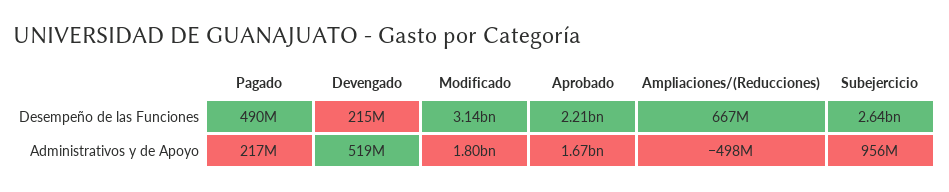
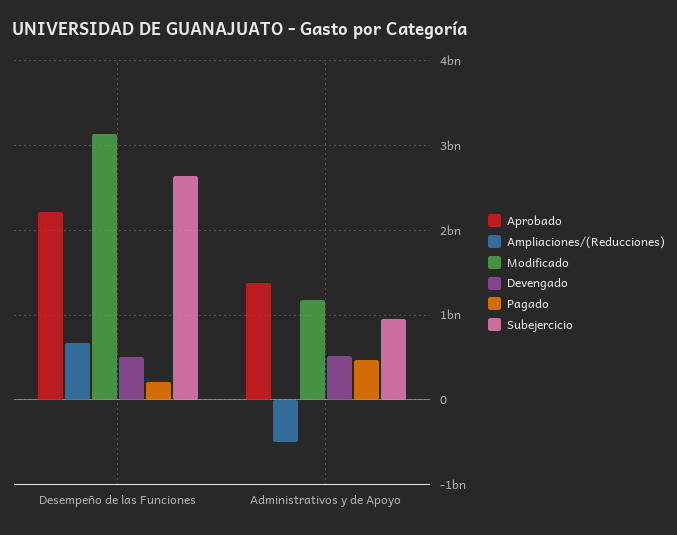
Pagado, Desempeño de las Funciones: 490000000 -> 200000000
Devengado, Desempeño de las Funciones: 215000000 -> 500000000
Pagado, Administrativos y de Apoyo: 217000000 -> 500000000
Modificado, Administrativos y de Apoyo: 1800000000 -> 1200000000
Aprobado, Administrativos y de Apoyo: 1670000000 -> 1400000000

